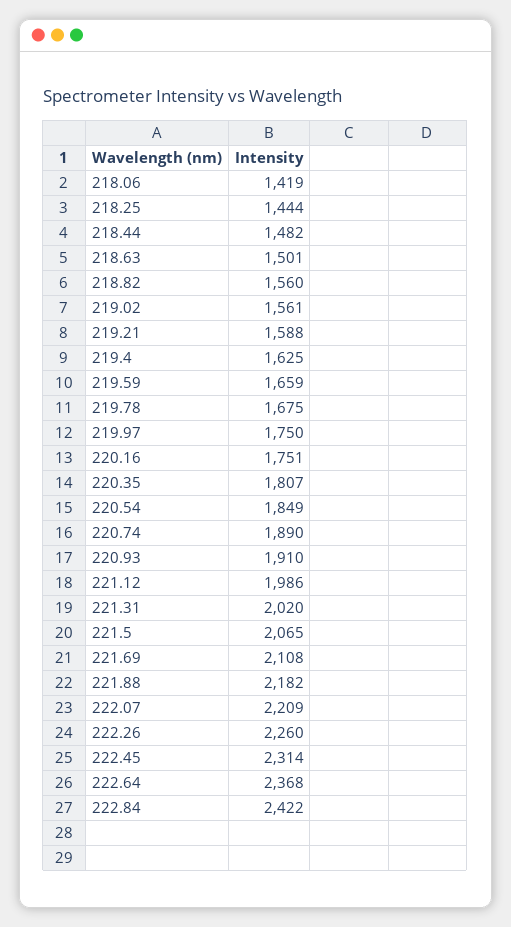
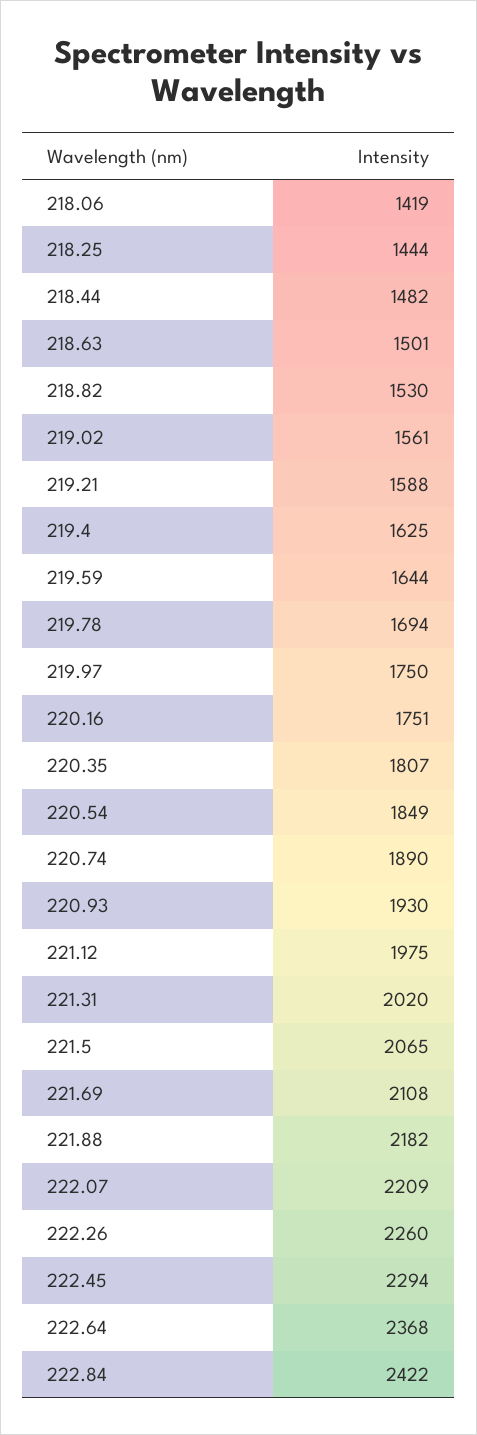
218.82: 1560 -> 1530
219.59: 1659 -> 1644
219.78: 1675 -> 1694
220.93: 1910 -> 1930
221.12: 1986 -> 1975
222.45: 2314 -> 2294

